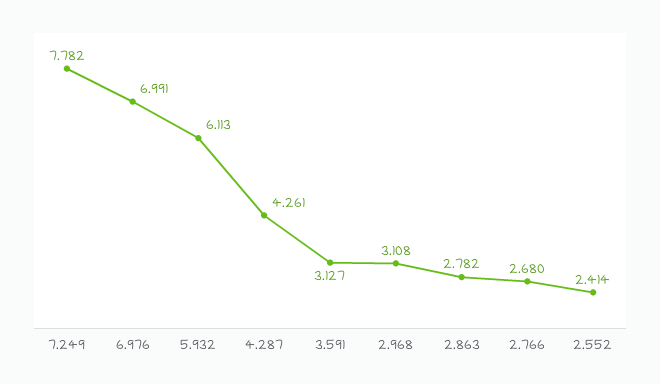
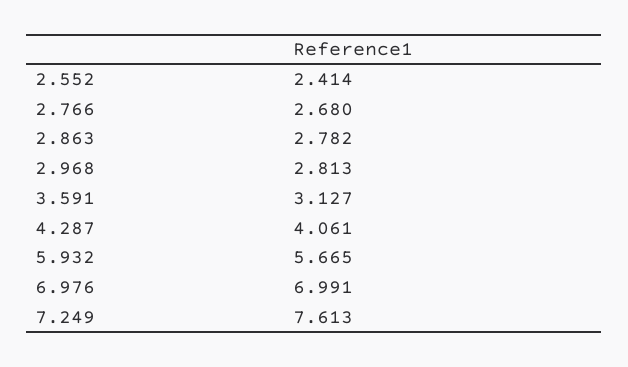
7.249: 7.782 -> 7.613
5.932: 6.113 -> 5.665
4.287: 4.261 -> 4.061
2.968: 3.108 -> 2.813

